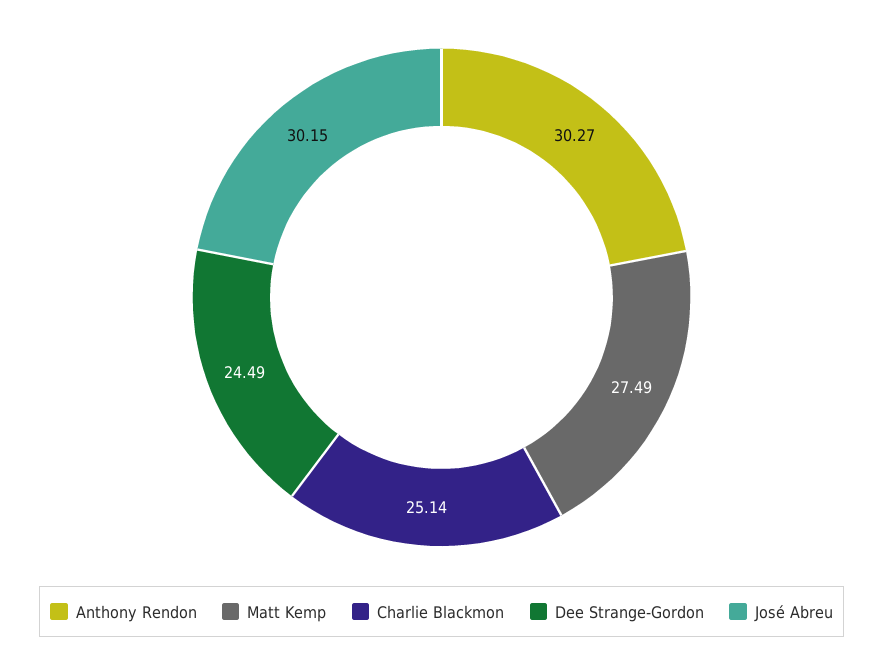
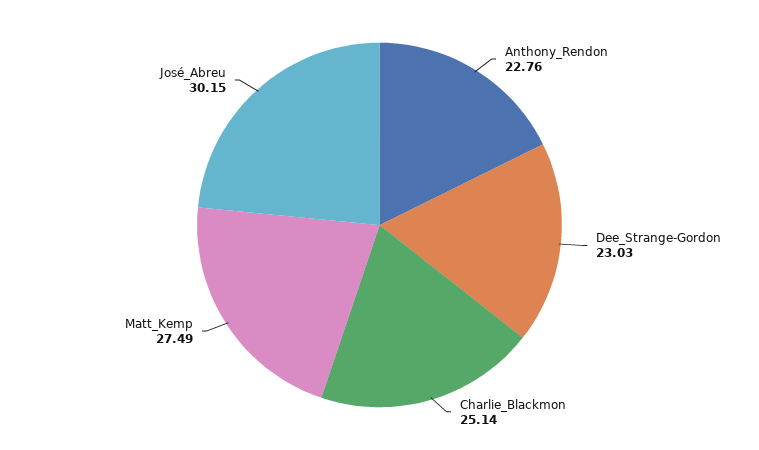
Anthony Rendon: 30.27 -> 22.76
Dee Strange-Gordon: 24.49 -> 23.03

